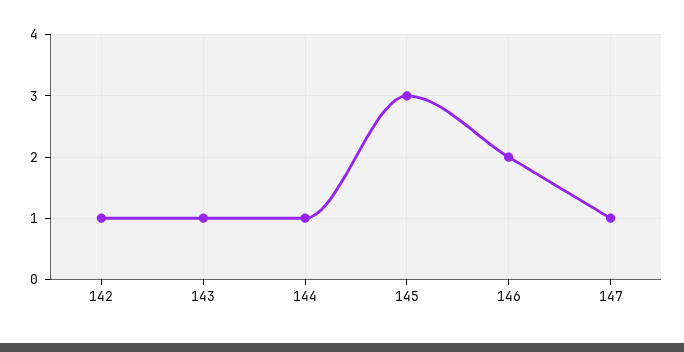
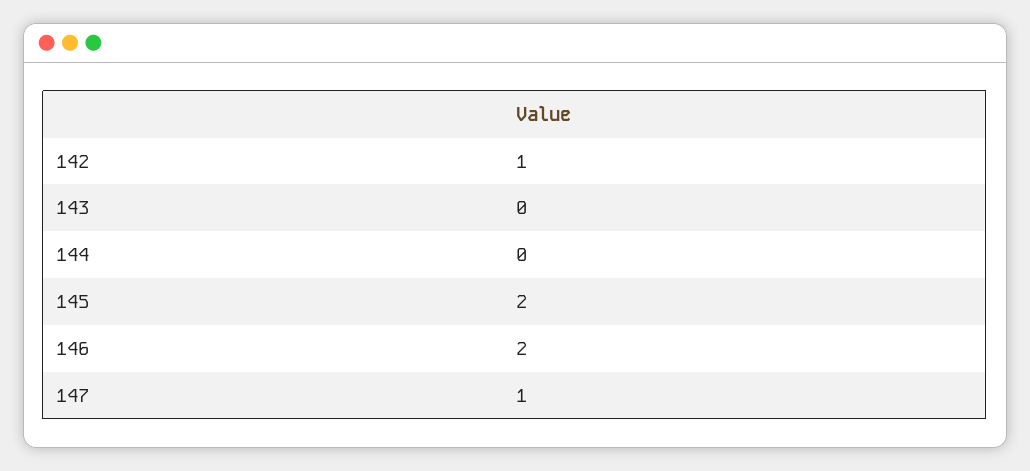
143: 1 -> 0
144: 1 -> 0
145: 3 -> 2

